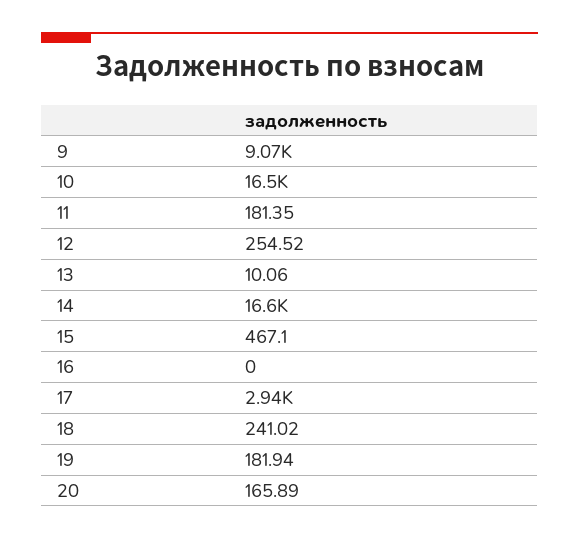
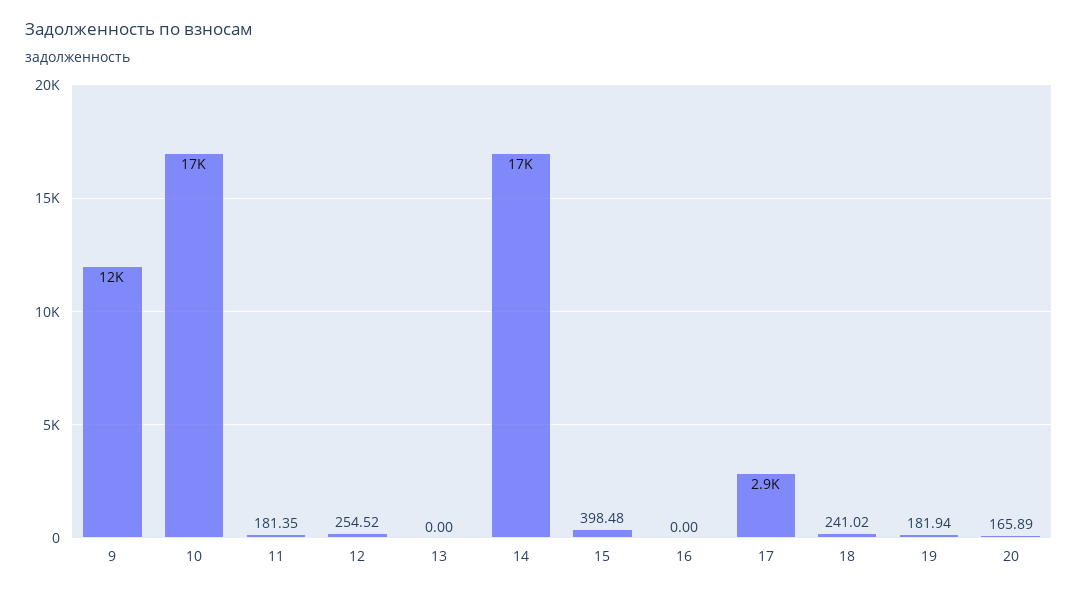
9: 9070 -> 12000
13: 10.06 -> 0
15: 467.1 -> 398.48

